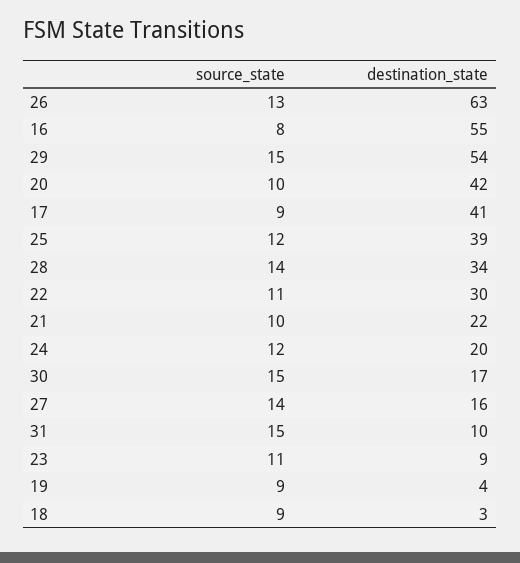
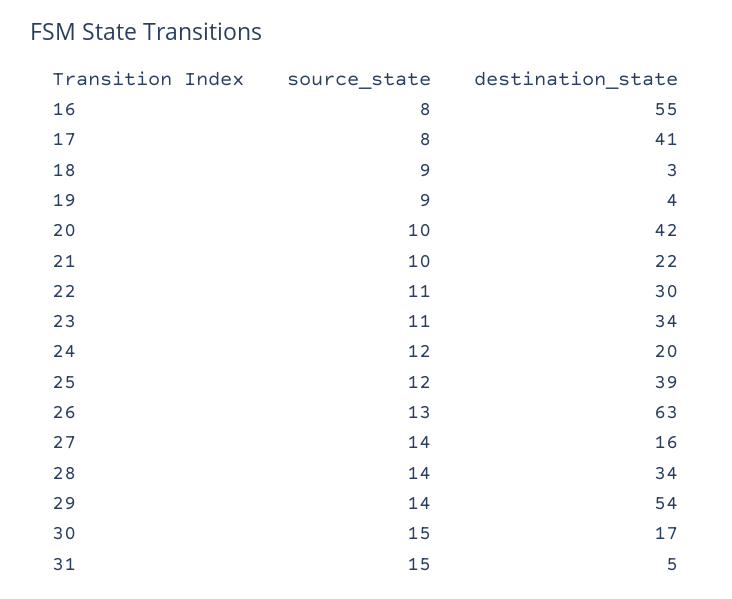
source_state, 29: 15 -> 14
source_state, 17: 9 -> 8
destination_state, 31: 10 -> 5
destination_state, 23: 9 -> 34

